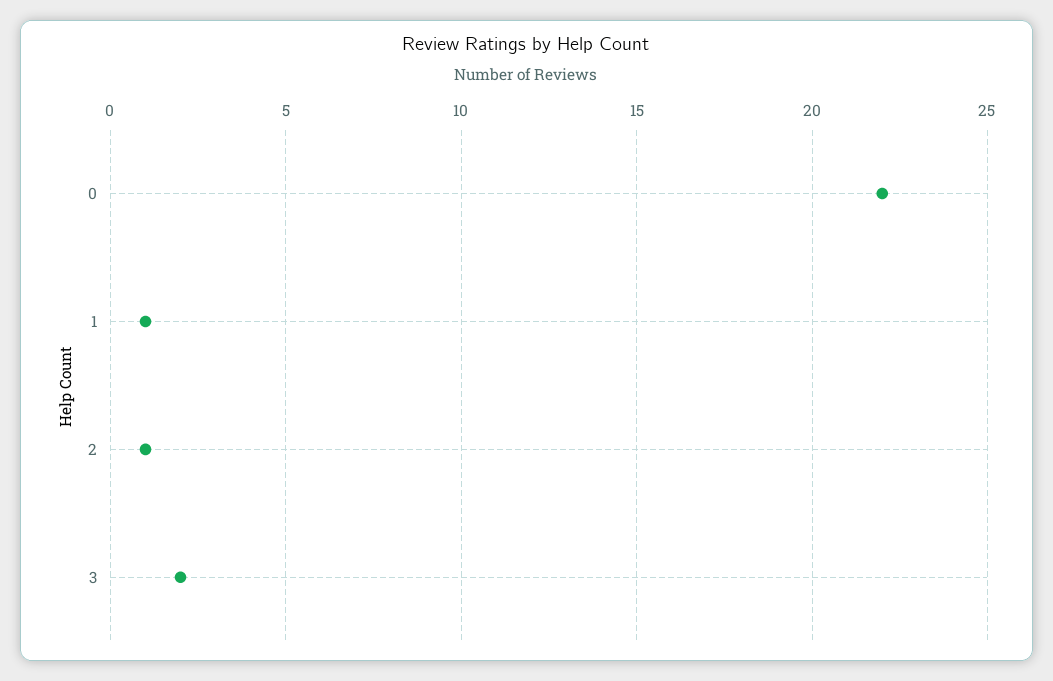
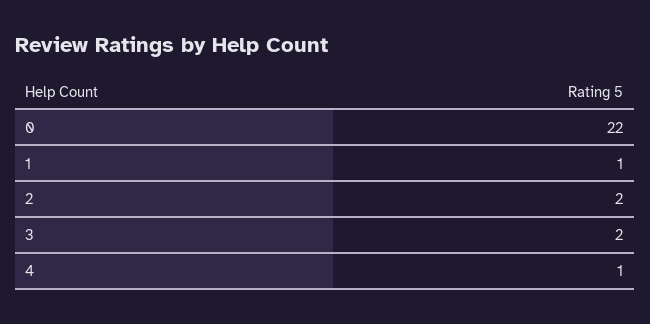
2: 1 -> 2
4: none -> 1

